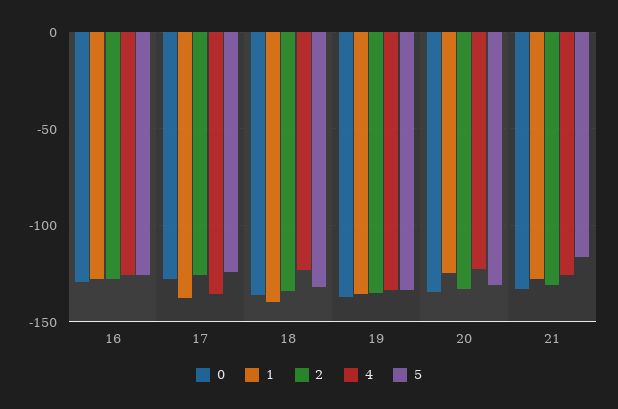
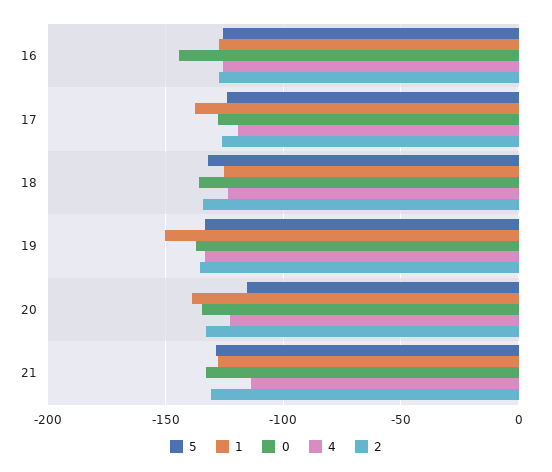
0, 16: -130 -> -145
4, 17: -135 -> -120
1, 18: -140 -> -125
1, 19: -135 -> -150
1, 20: -125 -> -140
5, 20: -130 -> -115
4, 21: -125 -> -115
5, 21: -115 -> -130

